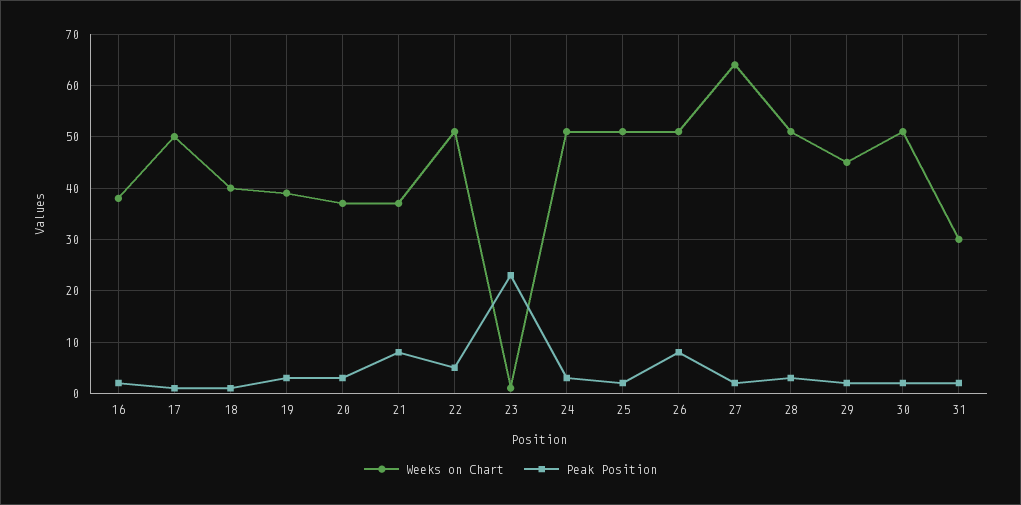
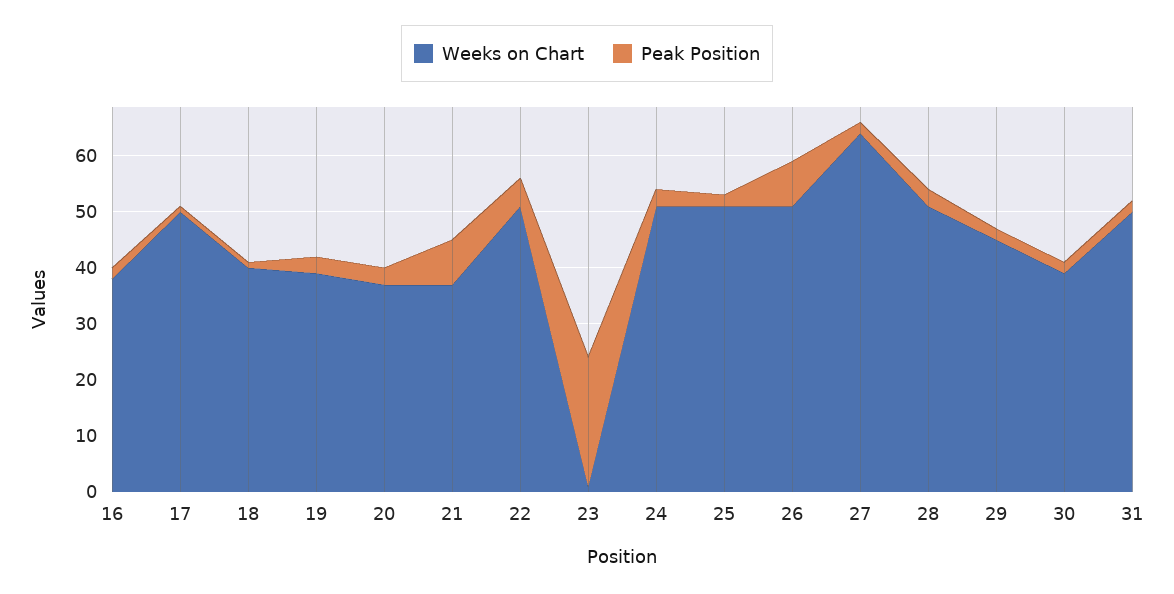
Weeks on Chart, 30: 50 -> 40
Weeks on Chart, 31: 30 -> 50

